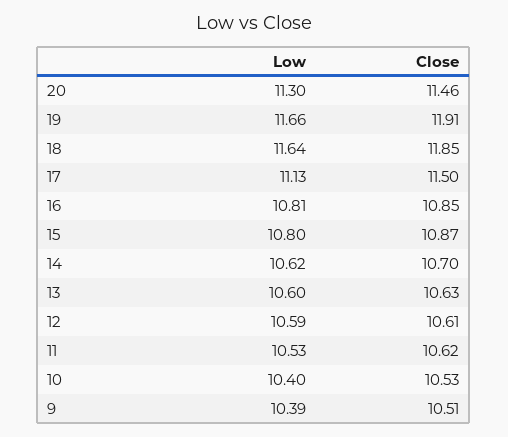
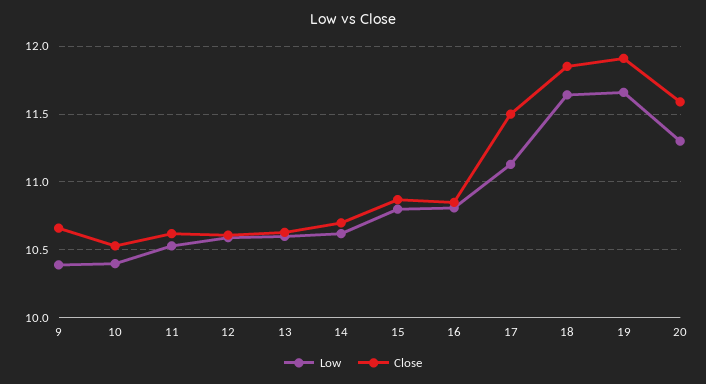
Close, 20: 11.46 -> 11.6
Close, 9: 10.51 -> 10.65

